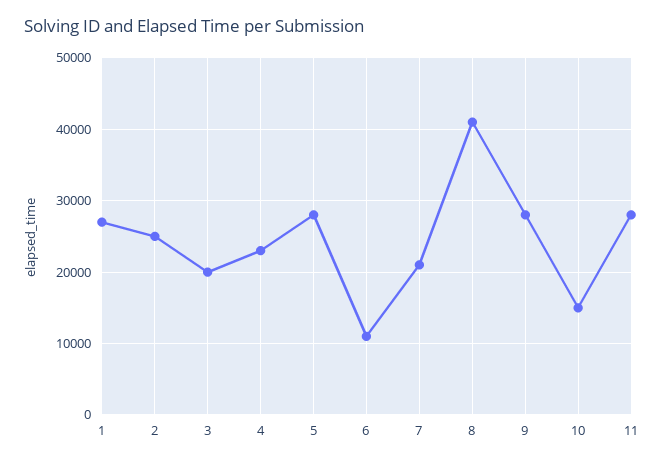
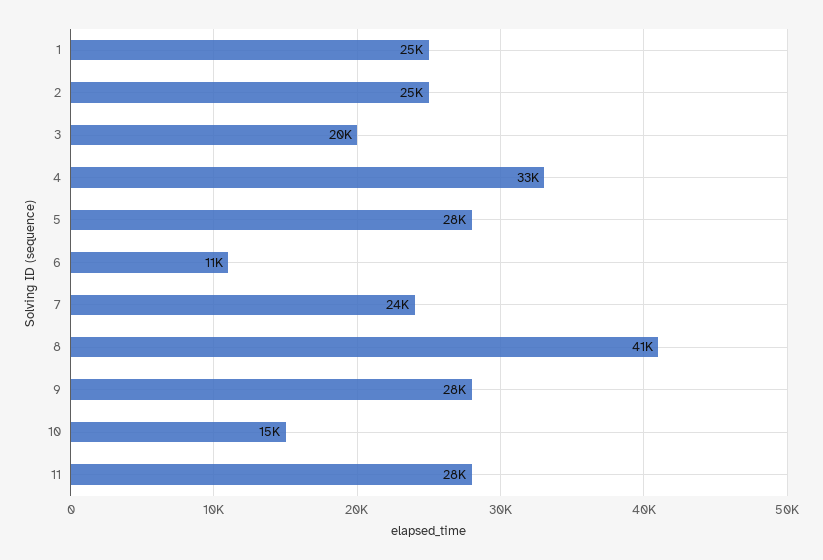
1: 27000 -> 25000
4: 23000 -> 33000
7: 21000 -> 24000

